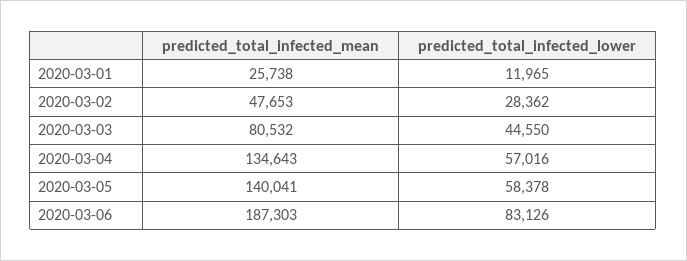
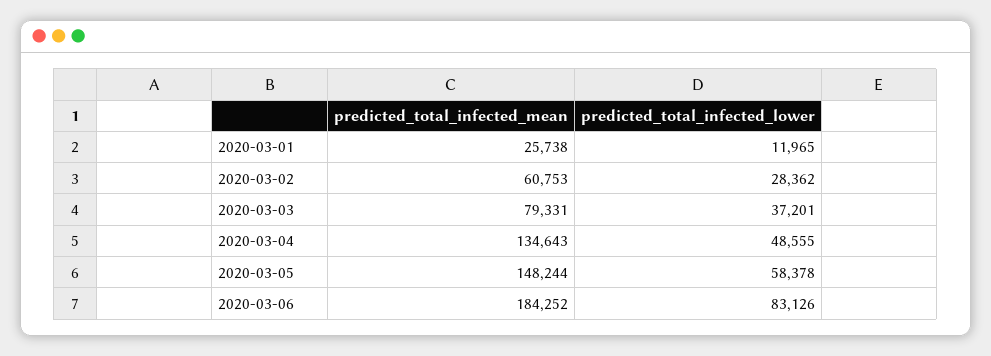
predicted_total_infected_mean, 2020-03-02: 47653 -> 60753
predicted_total_infected_mean, 2020-03-03: 80532 -> 79331
predicted_total_infected_lower, 2020-03-03: 44550 -> 37201
predicted_total_infected_lower, 2020-03-04: 57016 -> 48555
predicted_total_infected_mean, 2020-03-05: 140041 -> 148244
predicted_total_infected_mean, 2020-03-06: 187303 -> 184252

